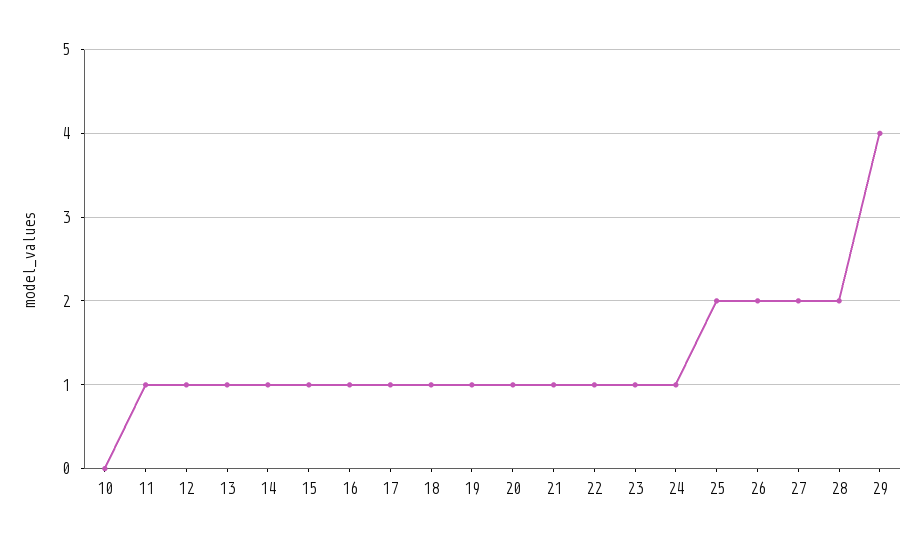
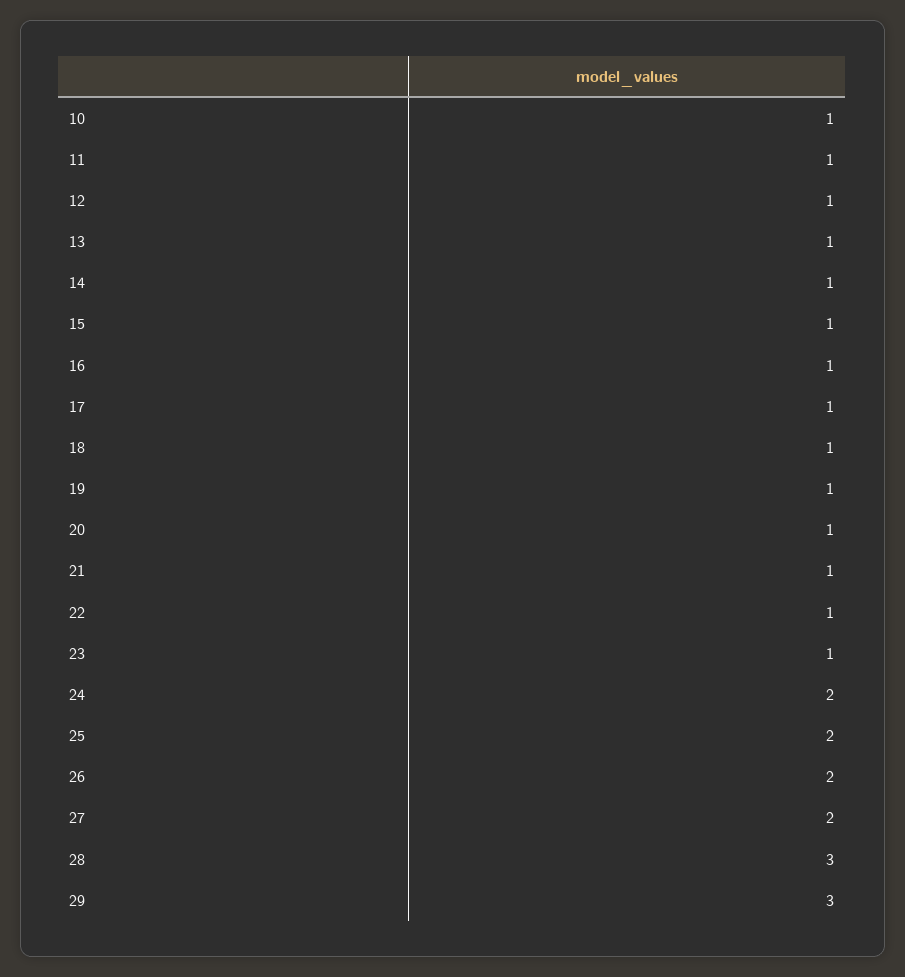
10: 0 -> 1
24: 1 -> 2
28: 2 -> 3
29: 4 -> 3

